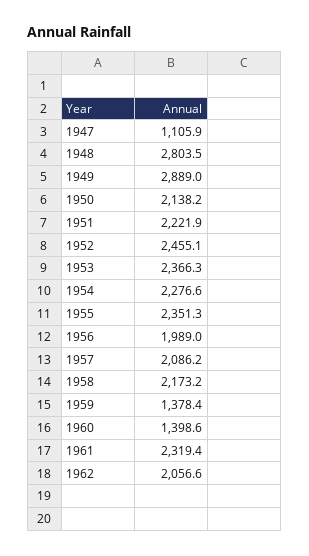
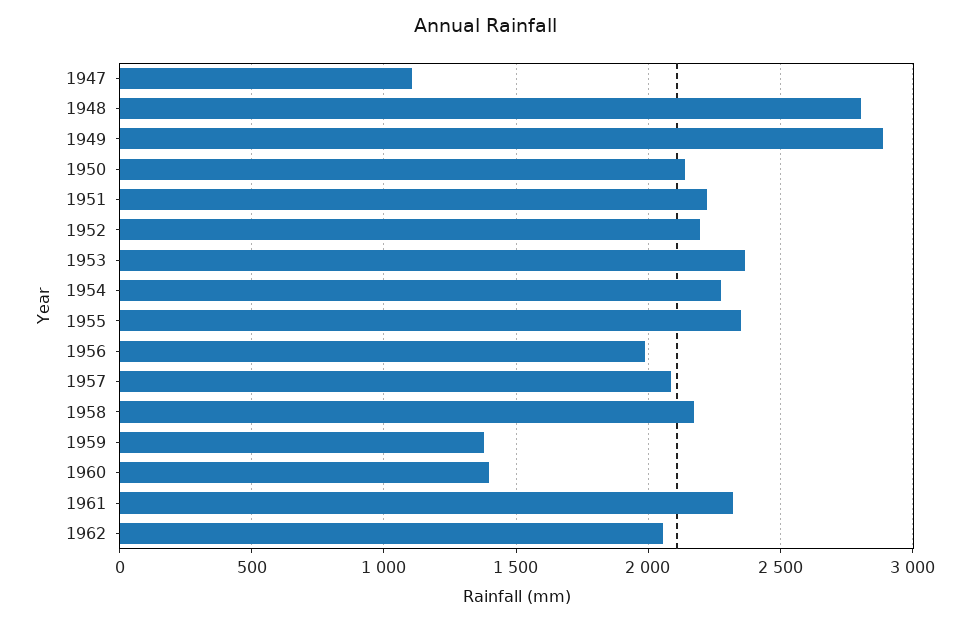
1952: 2455.1 -> 2200

